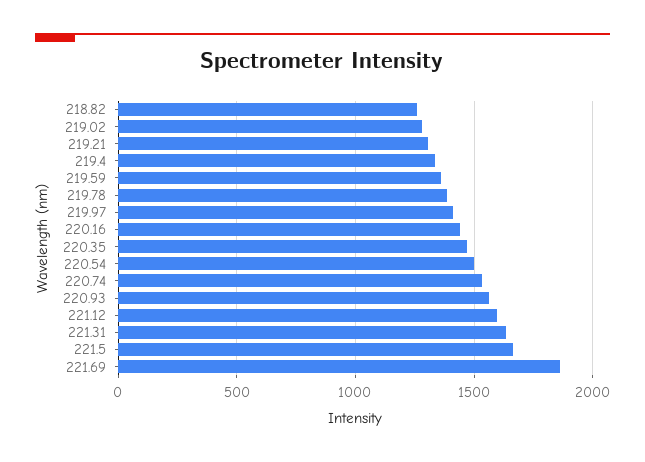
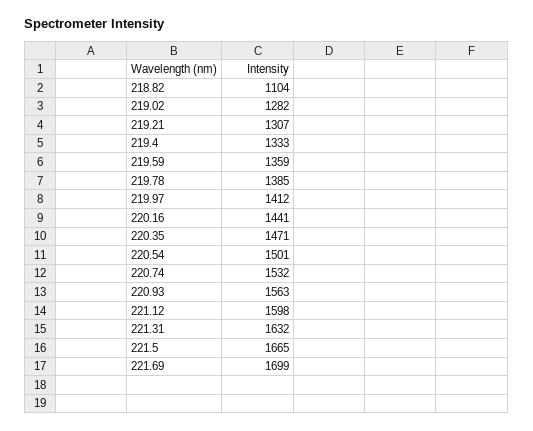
218.82: 1250 -> 1104
221.69: 1850 -> 1699

